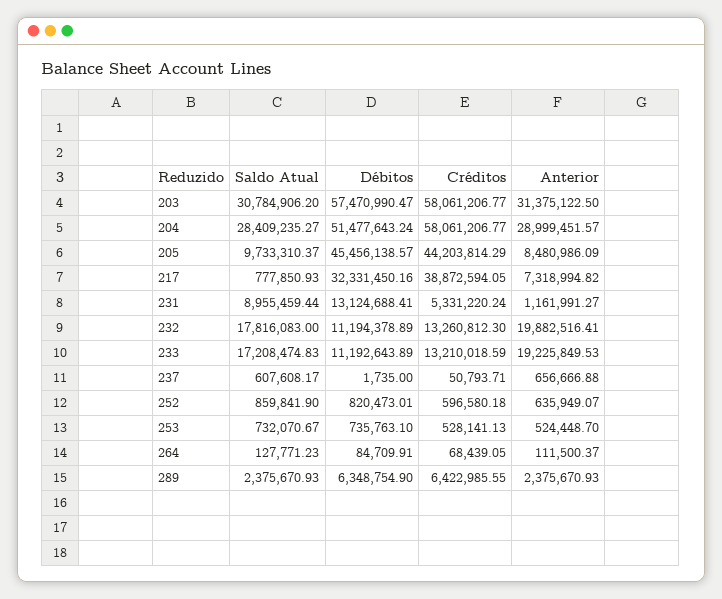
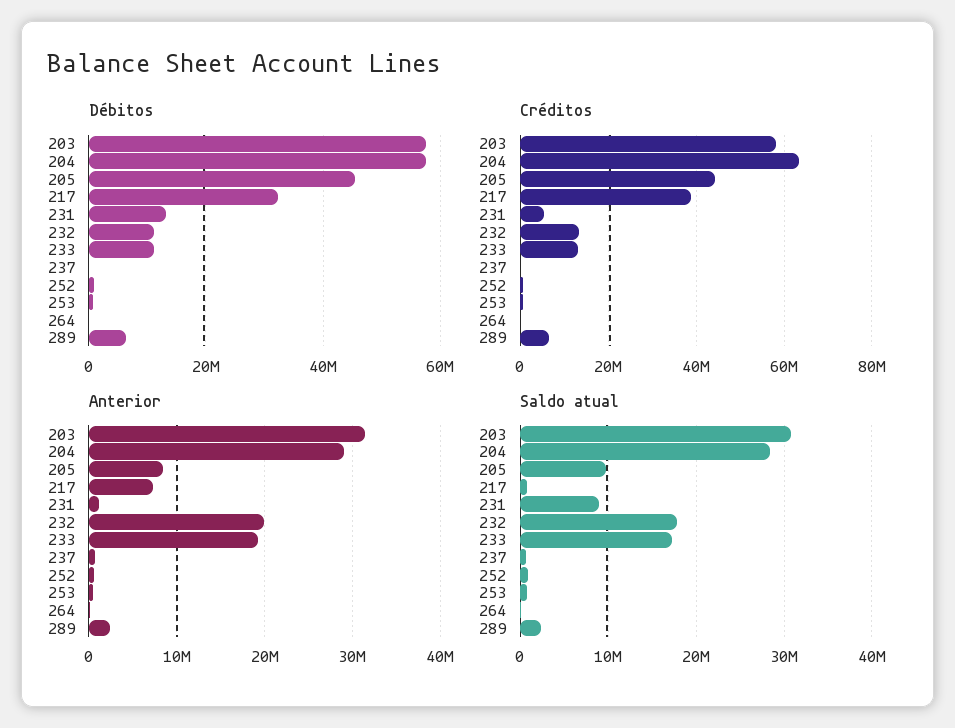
Débitos, 204: 51477643.24 -> 58000000
Créditos, 204: 58061206.77 -> 64000000

